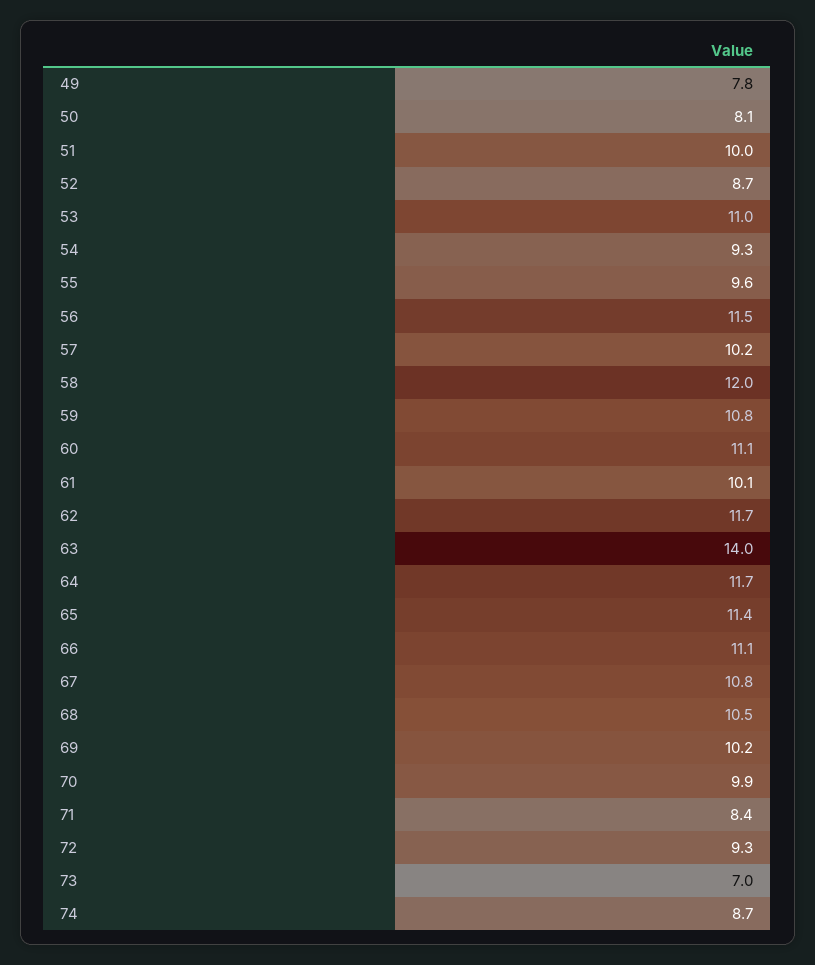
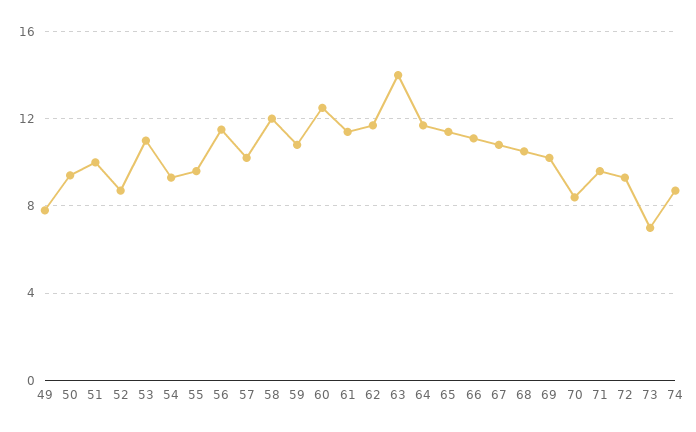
50: 8.1 -> 9.5
60: 11.1 -> 12.5
61: 10.1 -> 11.5
70: 9.9 -> 8.5
71: 8.4 -> 9.5

